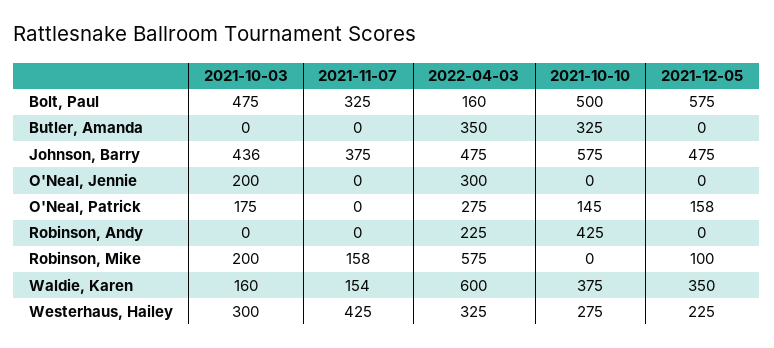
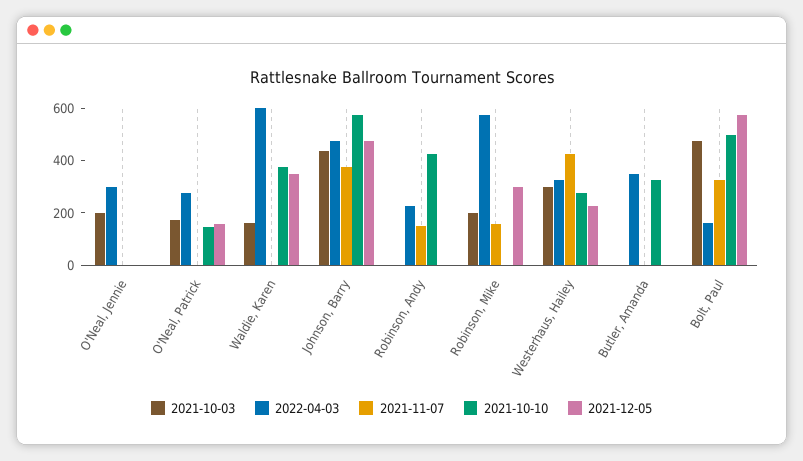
2021-11-07, Robinson, Andy: 0 -> 150
2021-12-05, Robinson, Mike: 100 -> 300
2021-11-07, Waldie, Karen: 154 -> 0

